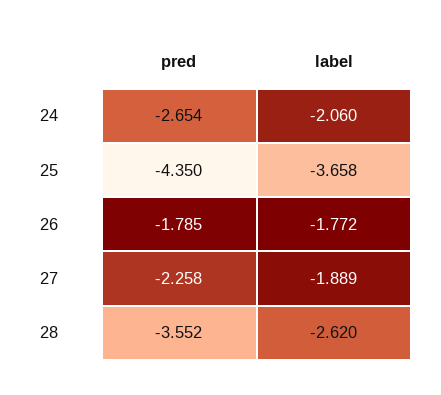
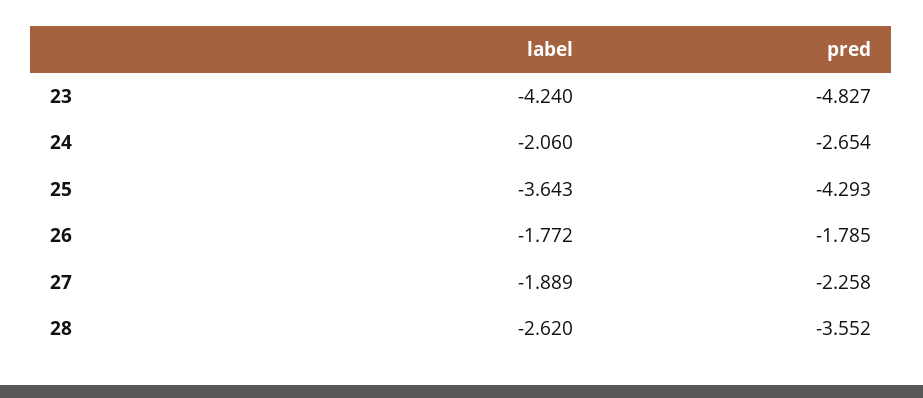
pred, 25: -4.35 -> -4.293
label, 25: -3.658 -> -3.643
label, 23: none -> -4.24
pred, 23: none -> -4.827

